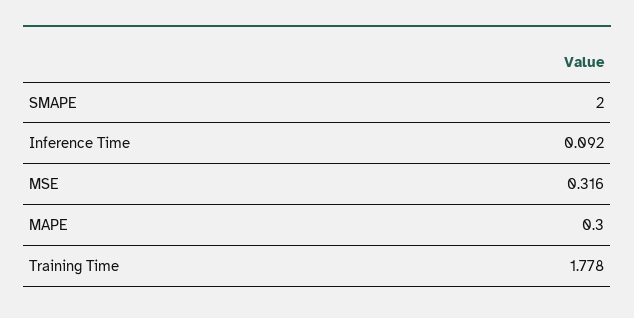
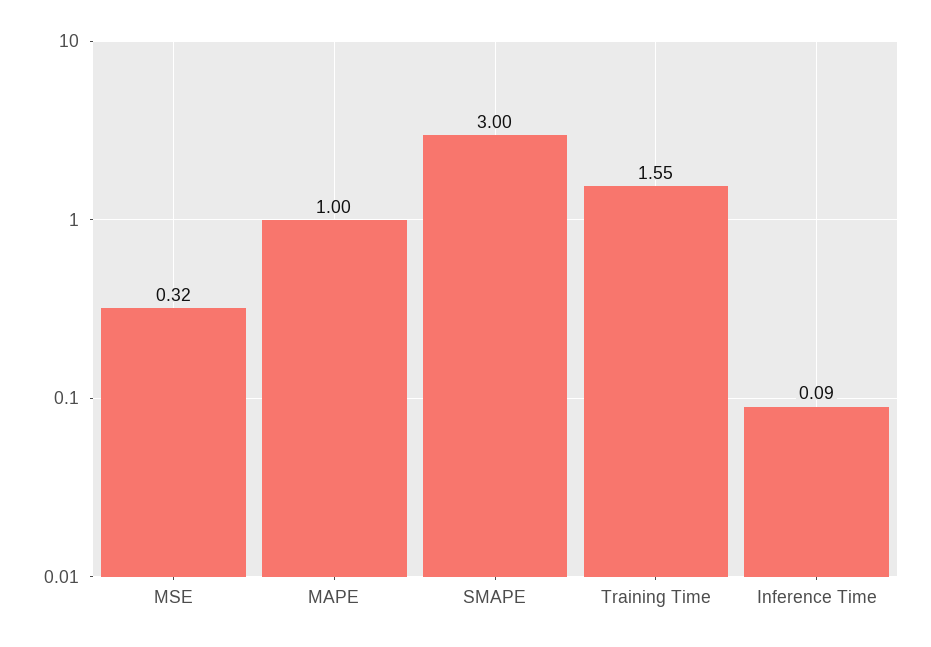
SMAPE: 2 -> 3
MAPE: 0.3 -> 1
Training Time: 1.778 -> 1.55

